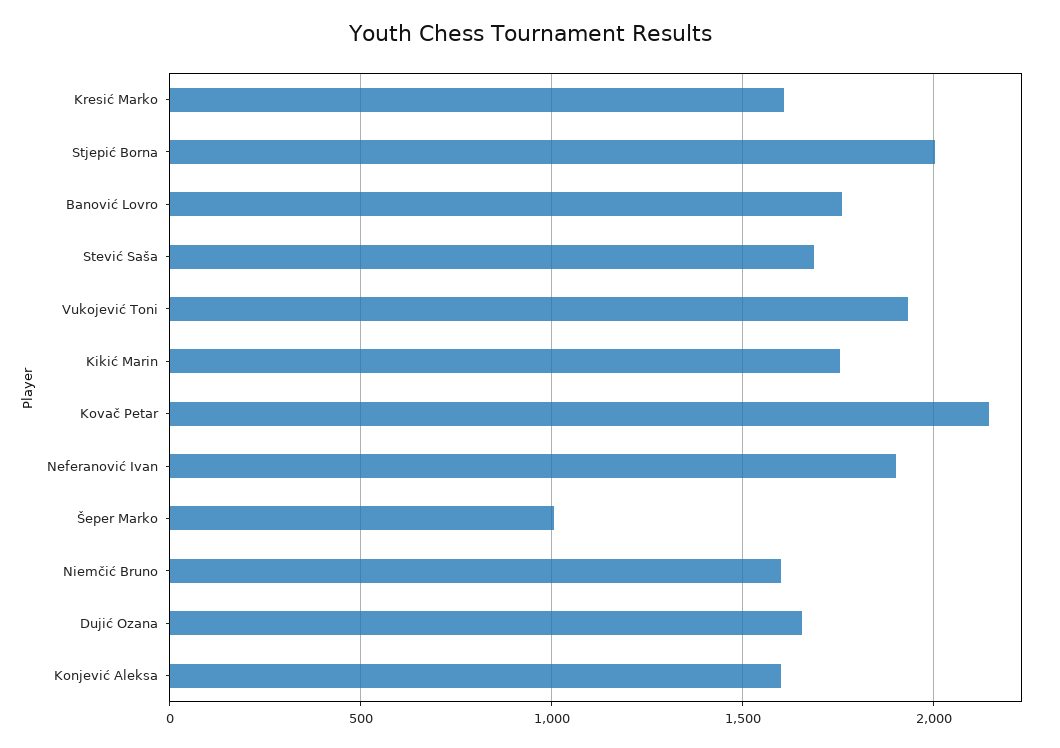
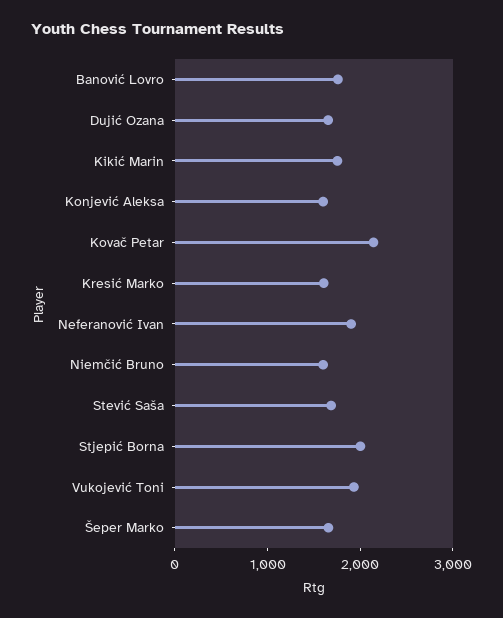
Šeper Marko: 1000 -> 1600

